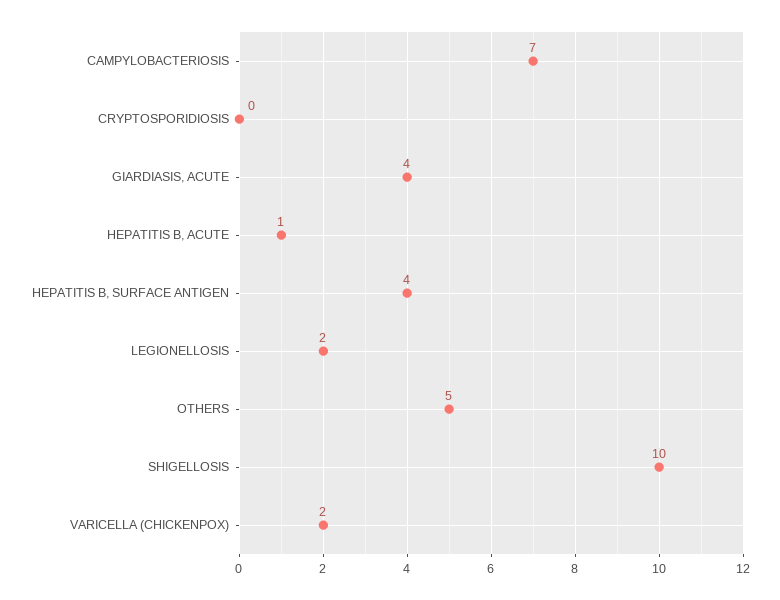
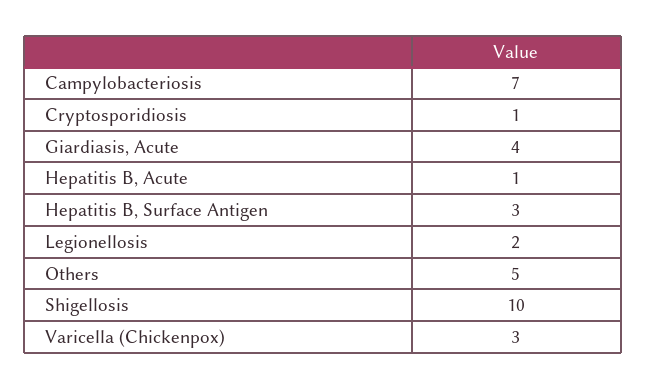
CRYPTOSPORIDIOSIS: 0 -> 1
HEPATITIS B, SURFACE ANTIGEN: 4 -> 3
VARICELLA (CHICKENPOX): 2 -> 3

